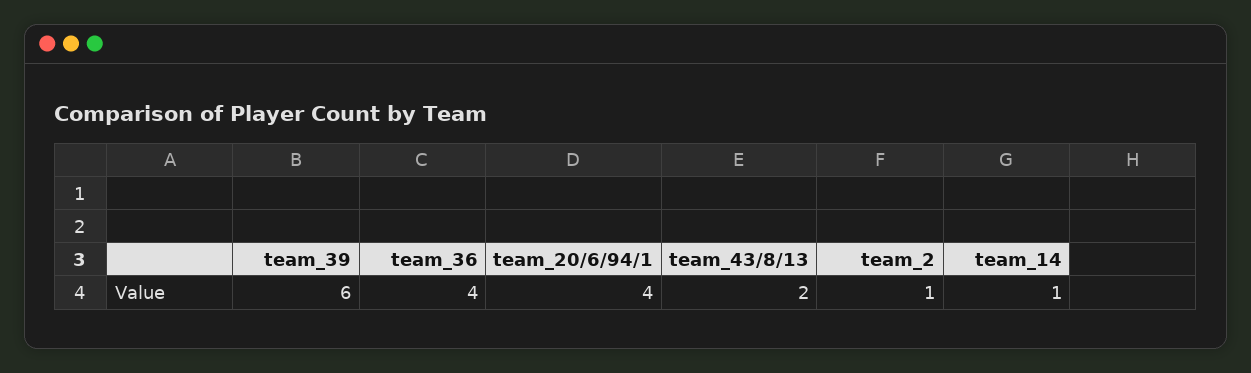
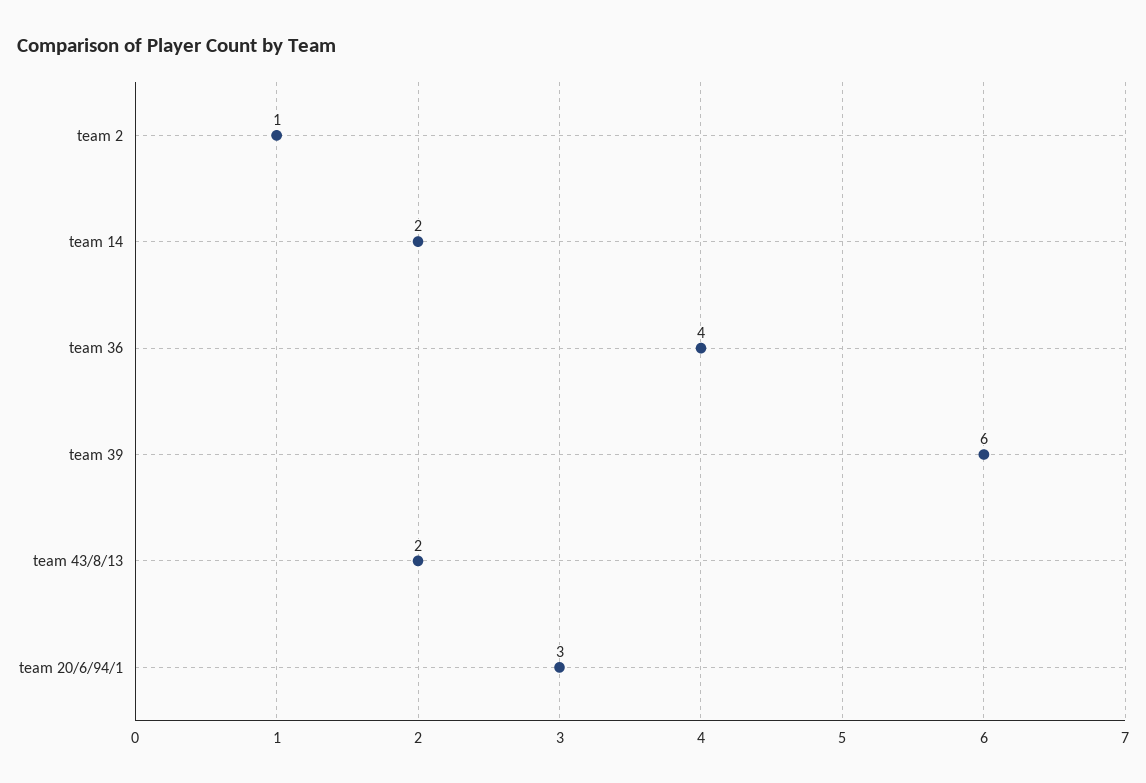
team_20/6/94/1: 4 -> 3
team_14: 1 -> 2

